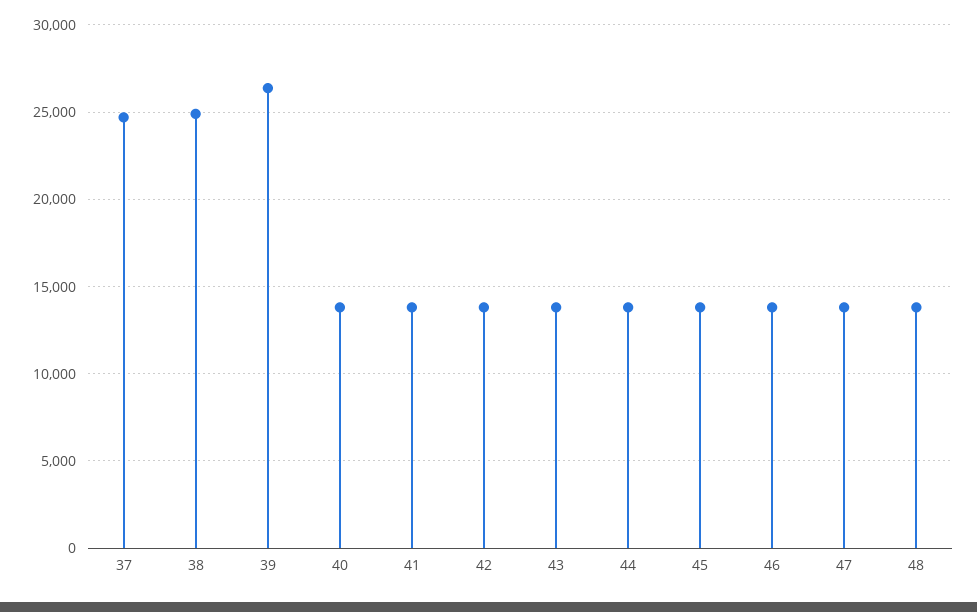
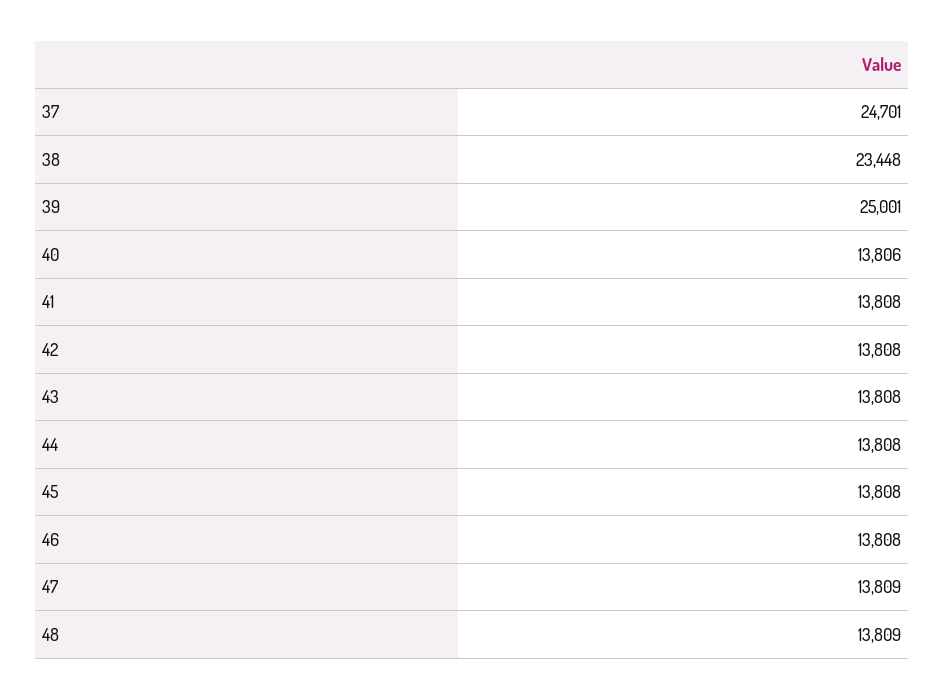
38: 25000 -> 23448
39: 26500 -> 25001

